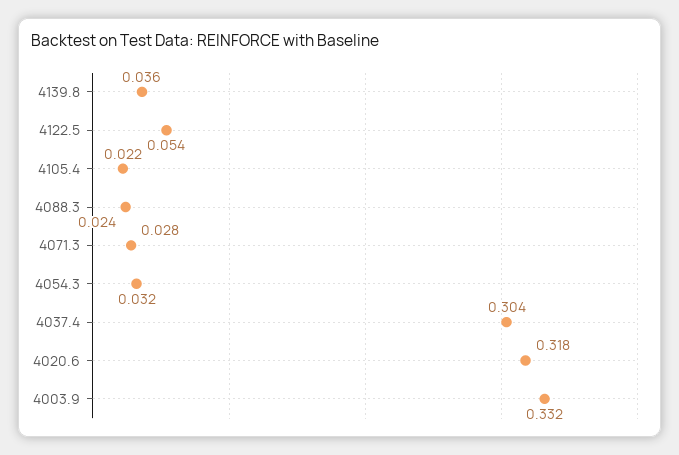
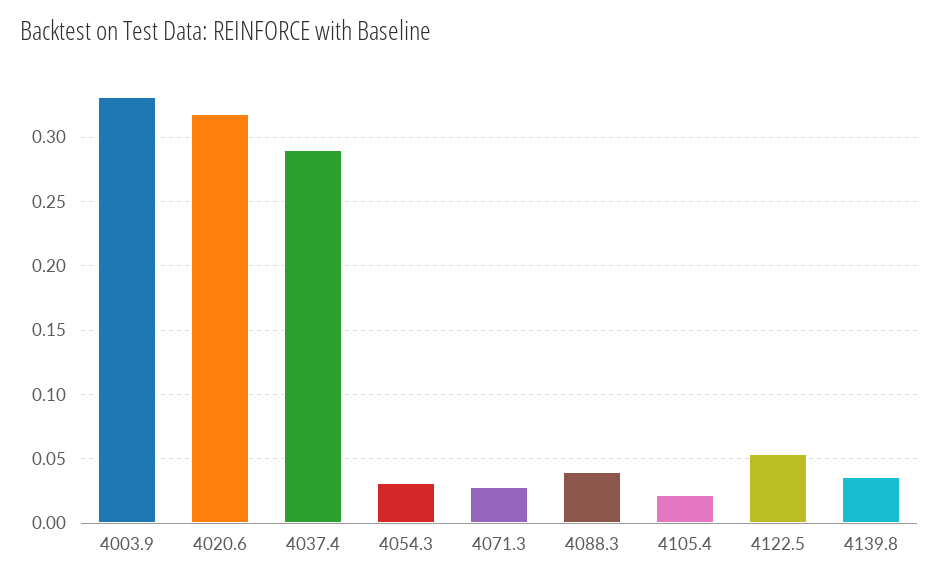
4088.3: 0.024 -> 0.04
4037.4: 0.304 -> 0.29

